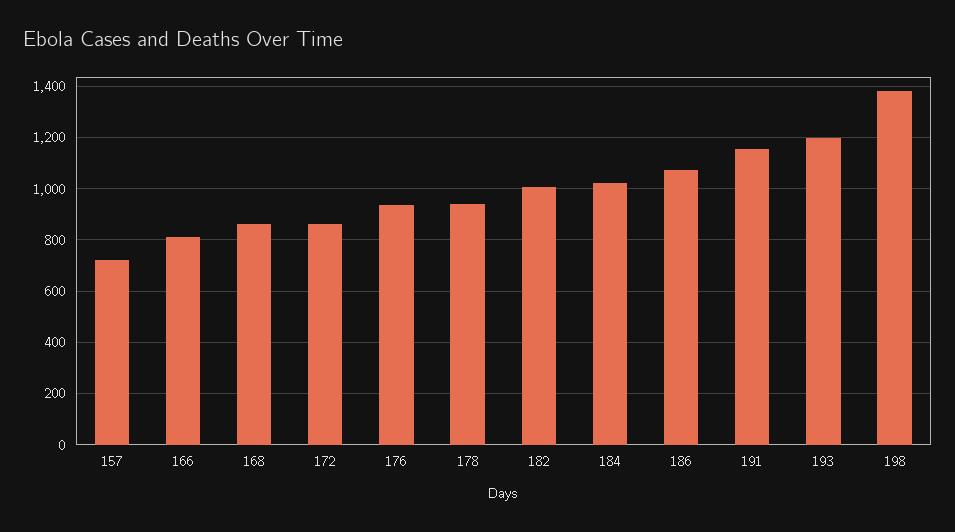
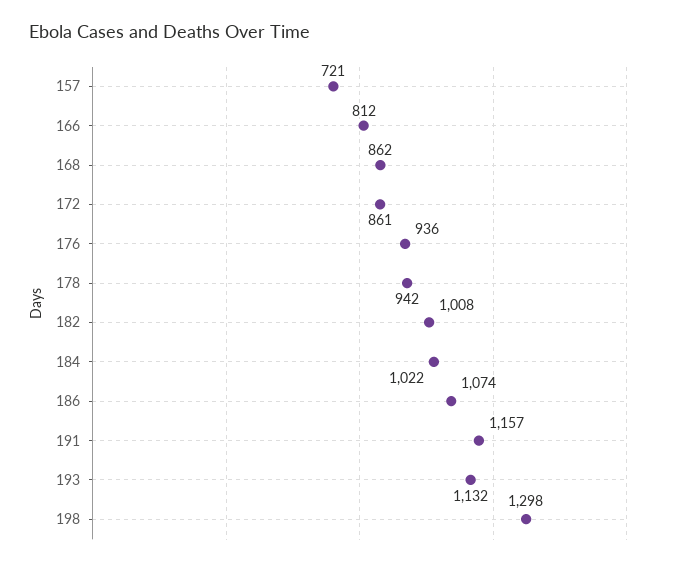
193: 1200 -> 1132
198: 1375 -> 1298

